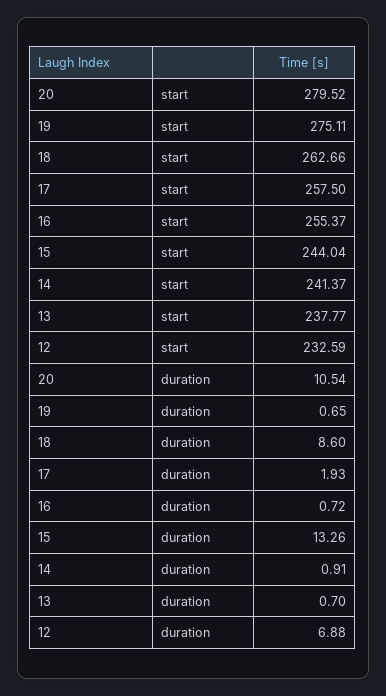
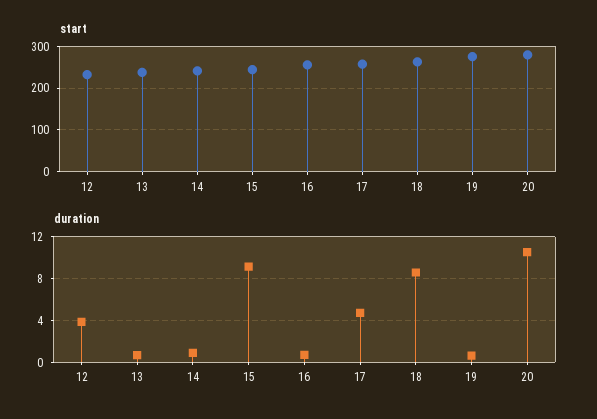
duration, 17: 1.93 -> 5
duration, 15: 13.26 -> 9
duration, 12: 6.88 -> 4

